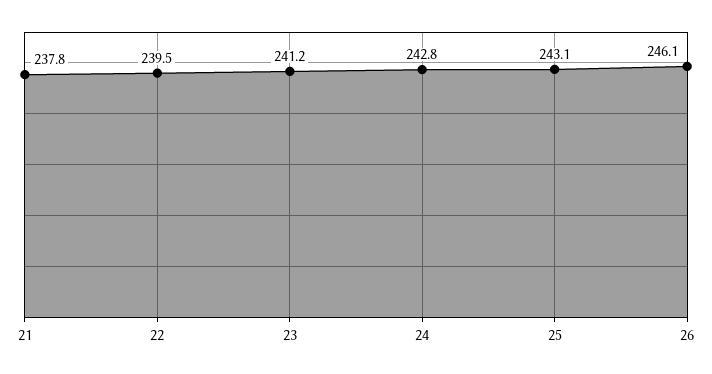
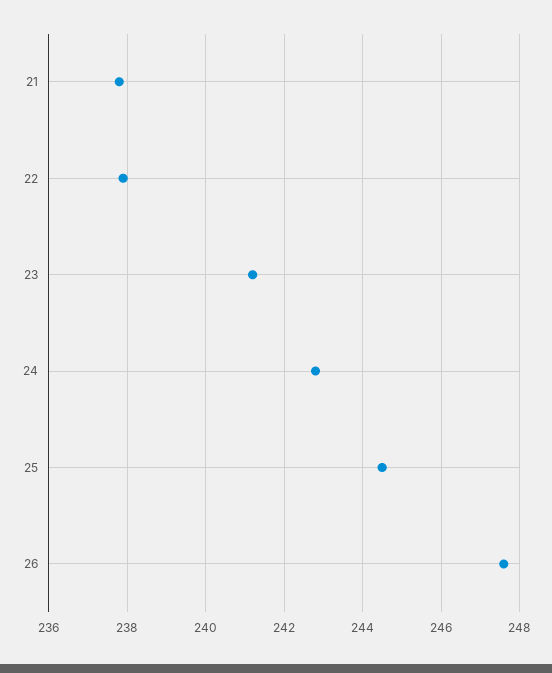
22: 239.5 -> 238
25: 243.1 -> 244.5
26: 246.1 -> 247.5

